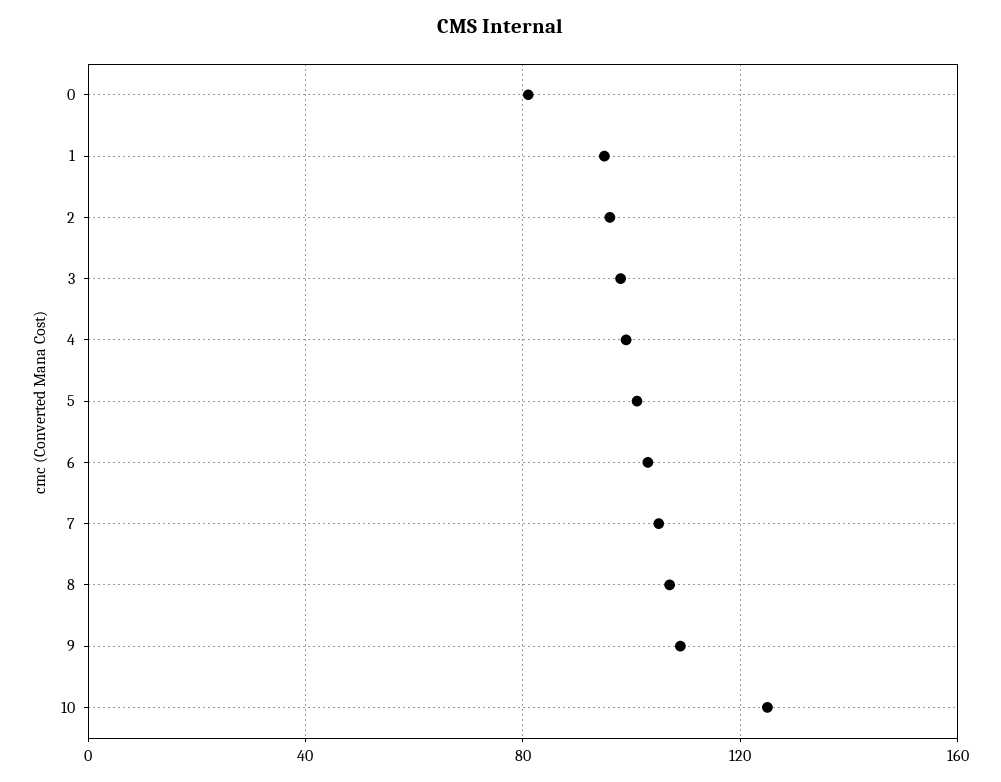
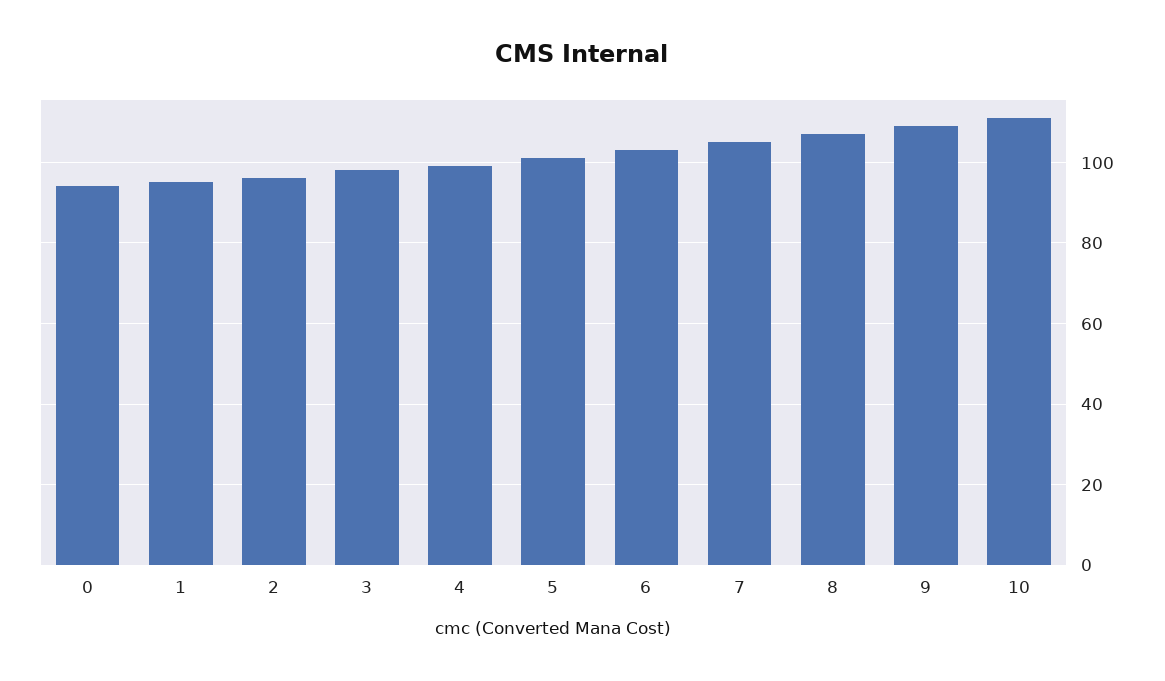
0: 80 -> 95
10: 125 -> 110

